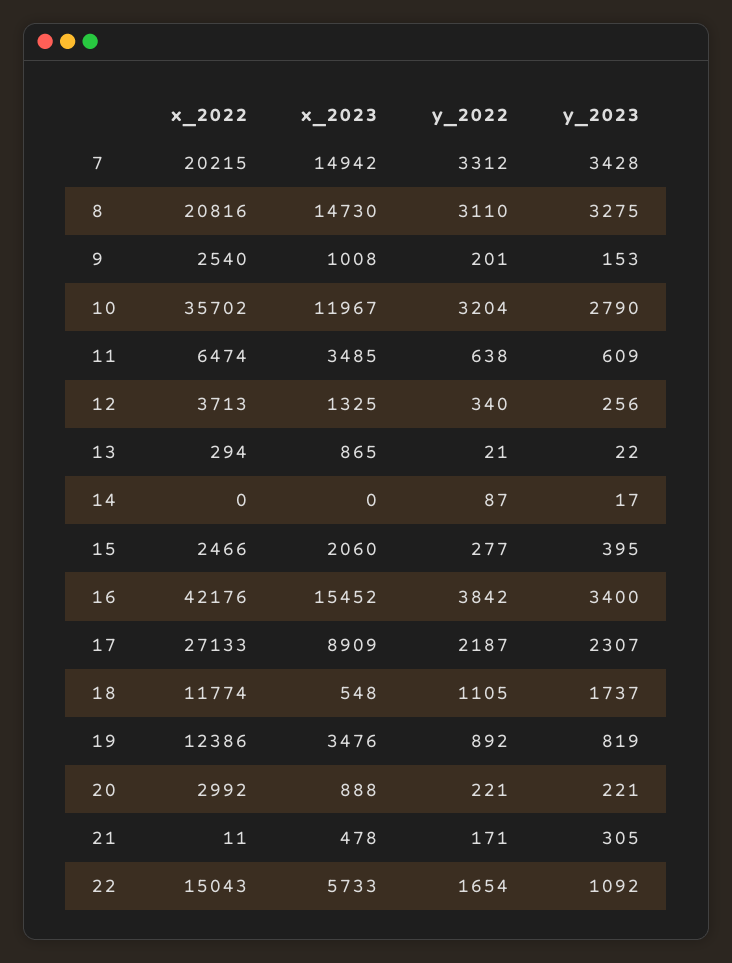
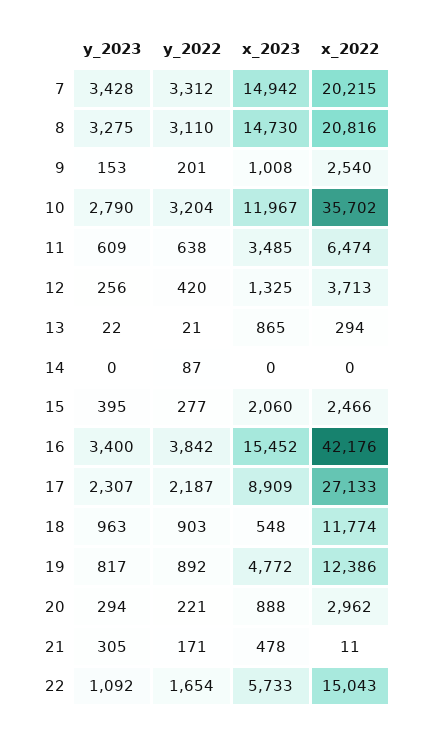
y_2022, 12: 340 -> 420
y_2023, 14: 17 -> 0
y_2022, 18: 1105 -> 903
y_2023, 18: 1737 -> 963
x_2023, 19: 3476 -> 4772
y_2023, 19: 819 -> 817
x_2022, 20: 2992 -> 2962
y_2023, 20: 221 -> 294

